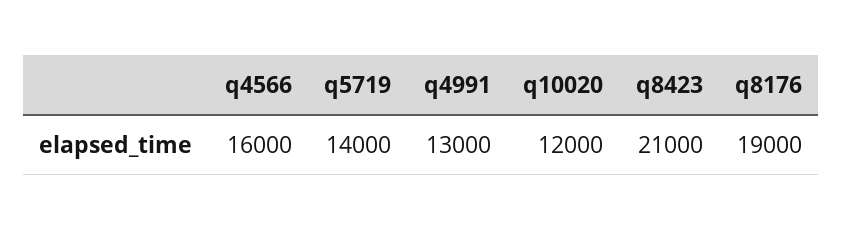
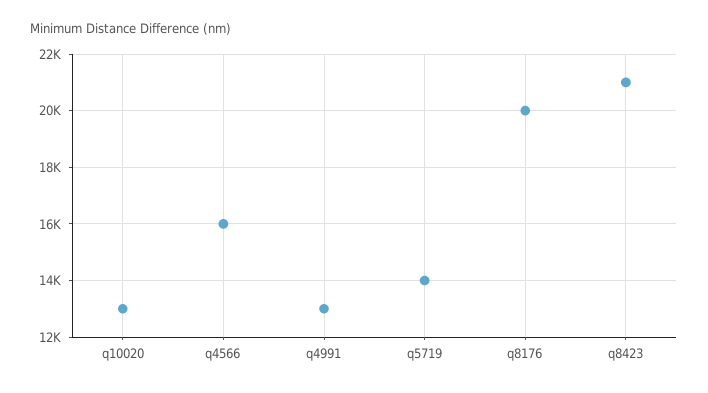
q10020: 12000 -> 13000
q8176: 19000 -> 20000

